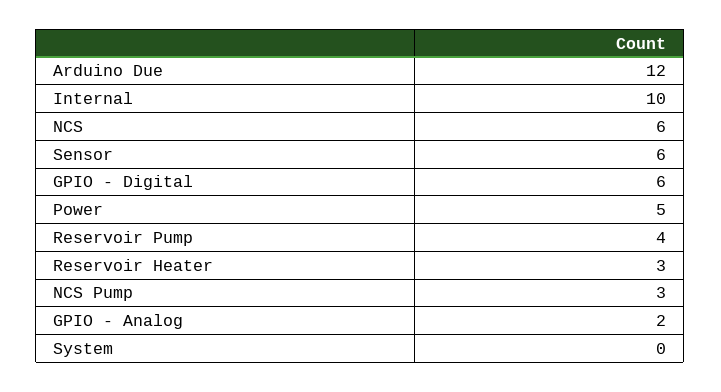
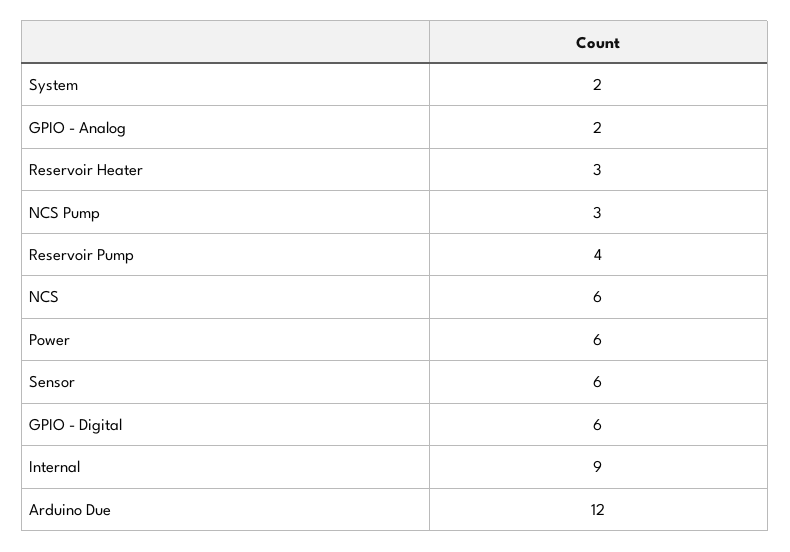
Internal: 10 -> 9
Power: 5 -> 6
System: 0 -> 2

